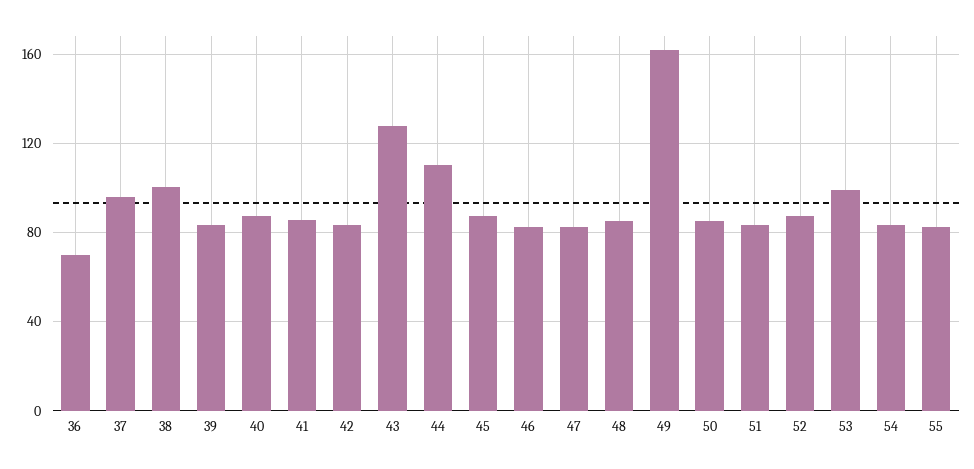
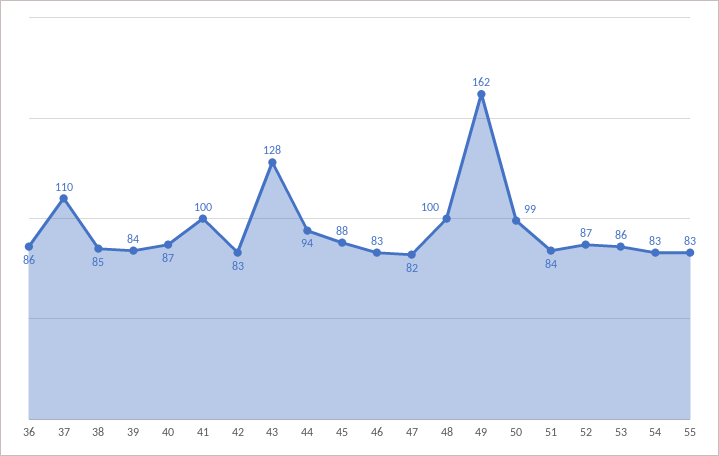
36: 70 -> 86
37: 95 -> 110
38: 100 -> 85
41: 85 -> 100
44: 110 -> 94
48: 85 -> 100
50: 85 -> 99
53: 100 -> 86

